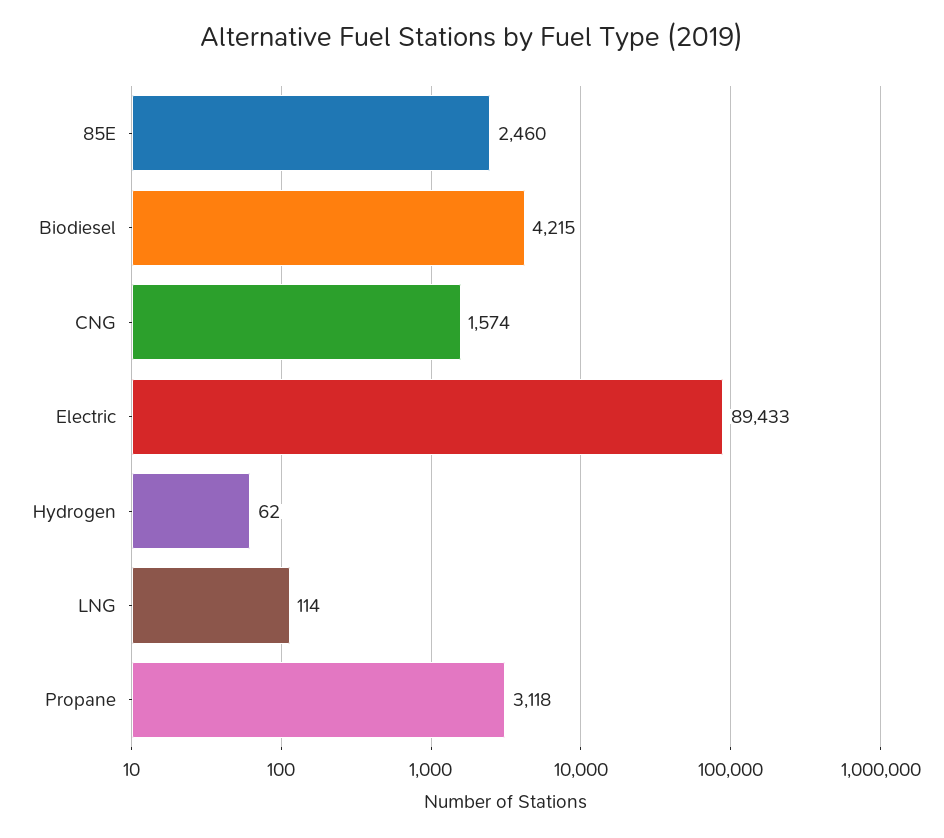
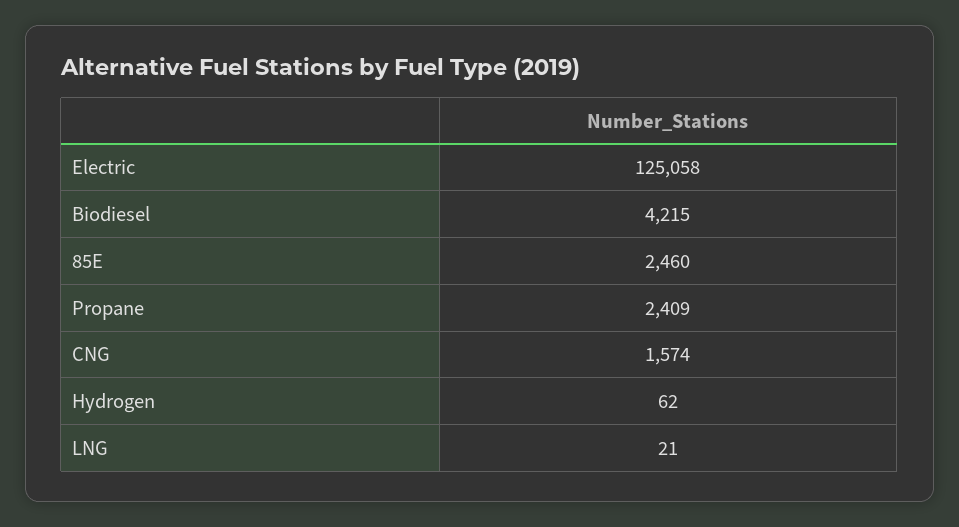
Electric: 89433 -> 125058
LNG: 114 -> 21
Propane: 3118 -> 2409

